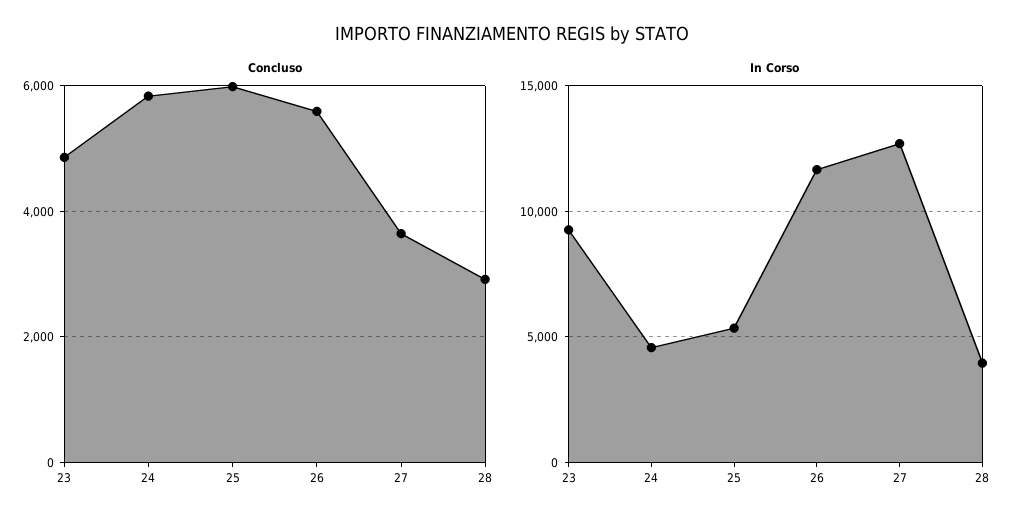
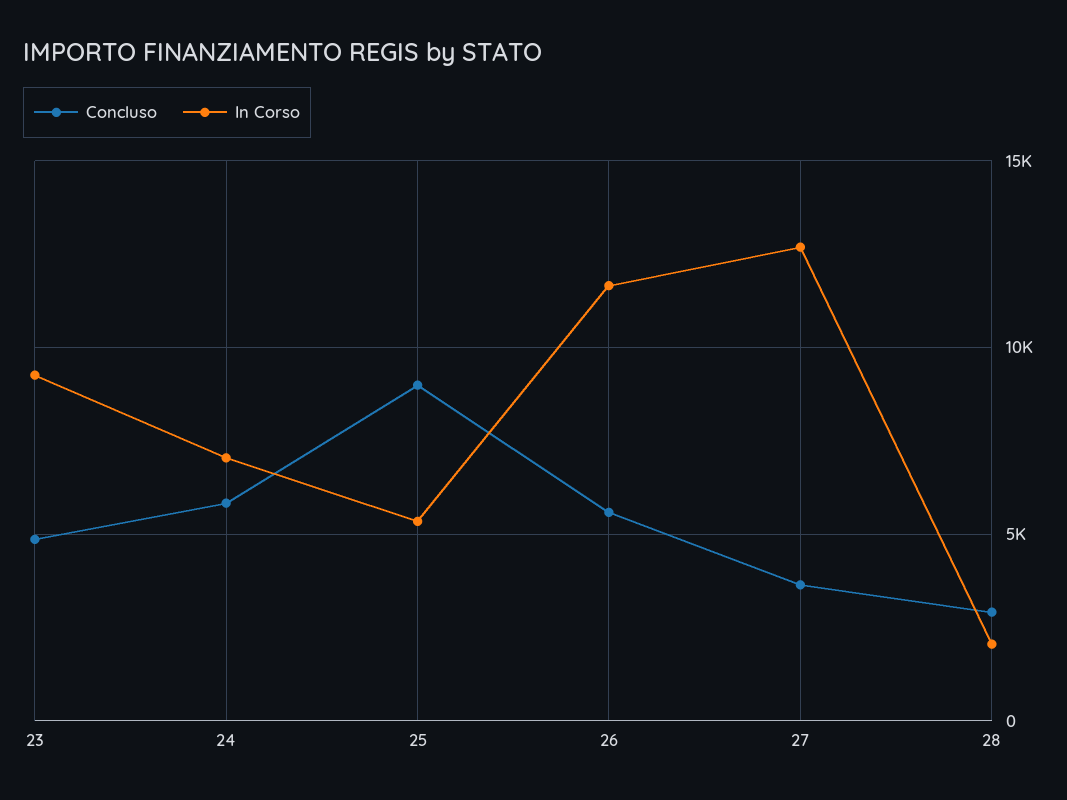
Concluso, 25: 6000 -> 9000
In Corso, 24: 4500 -> 7000
In Corso, 28: 4000 -> 2000

